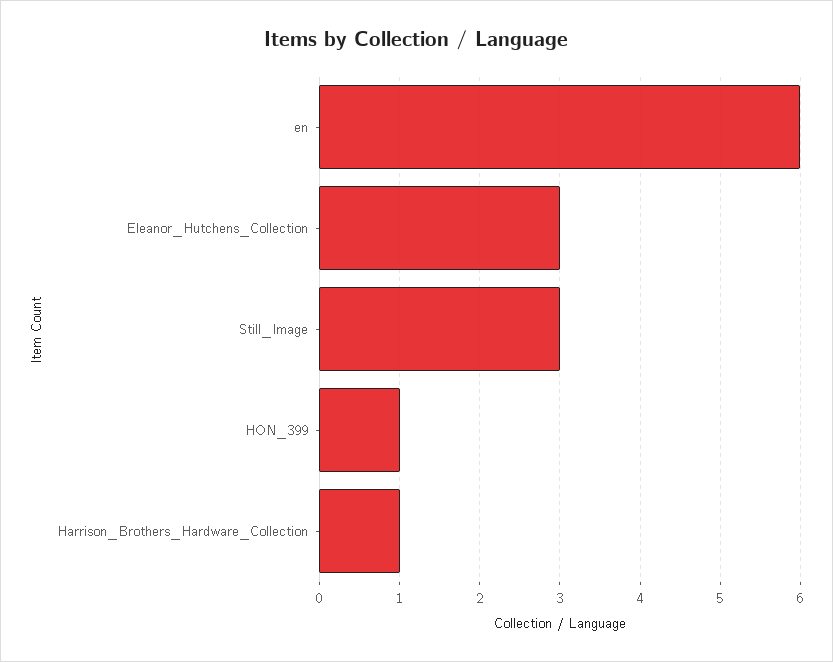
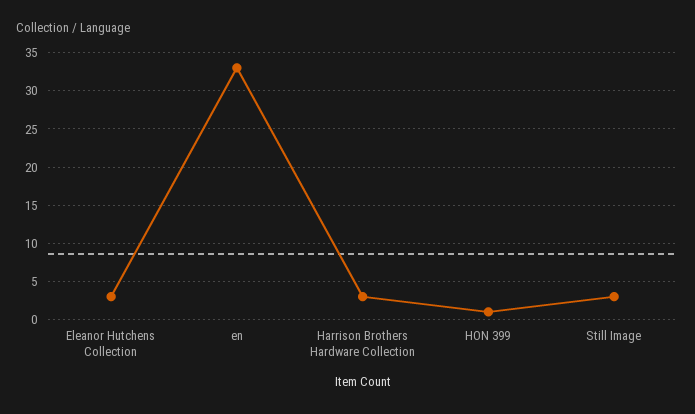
en: 6 -> 33
Harrison_Brothers_Hardware_Collection: 1 -> 3

